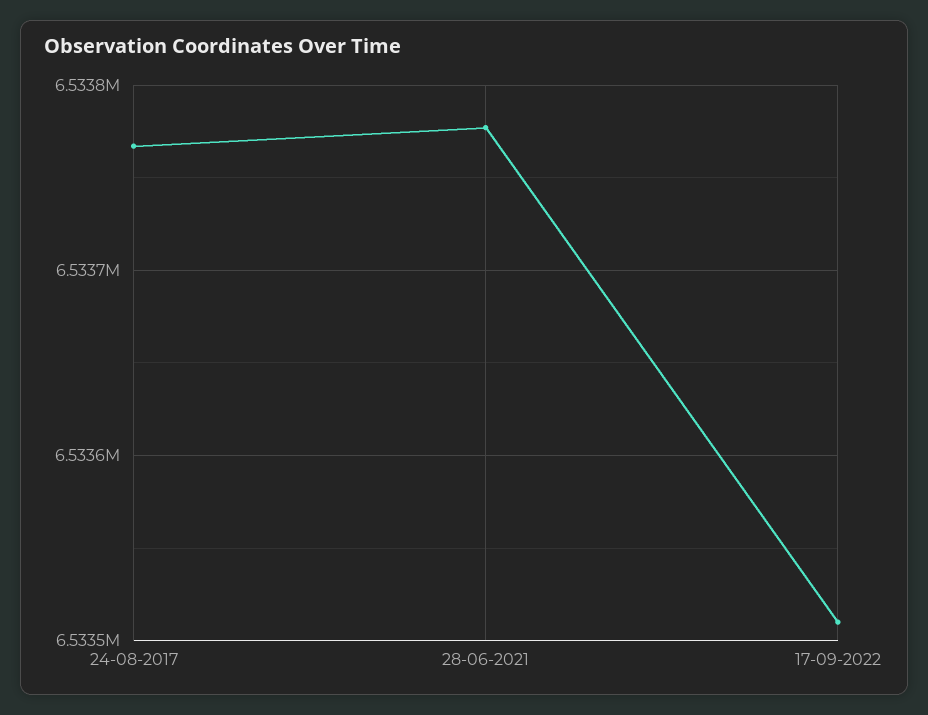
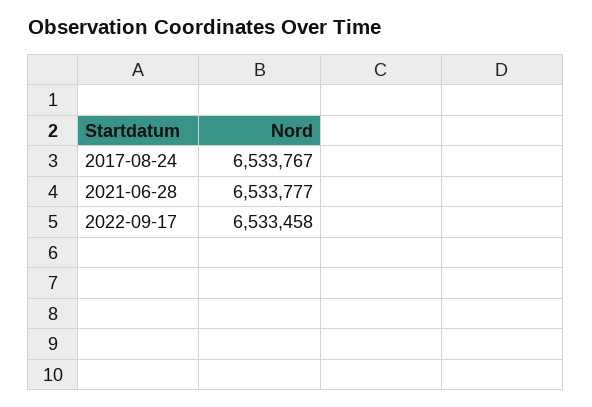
17-09-2022: 6533510 -> 6533458

